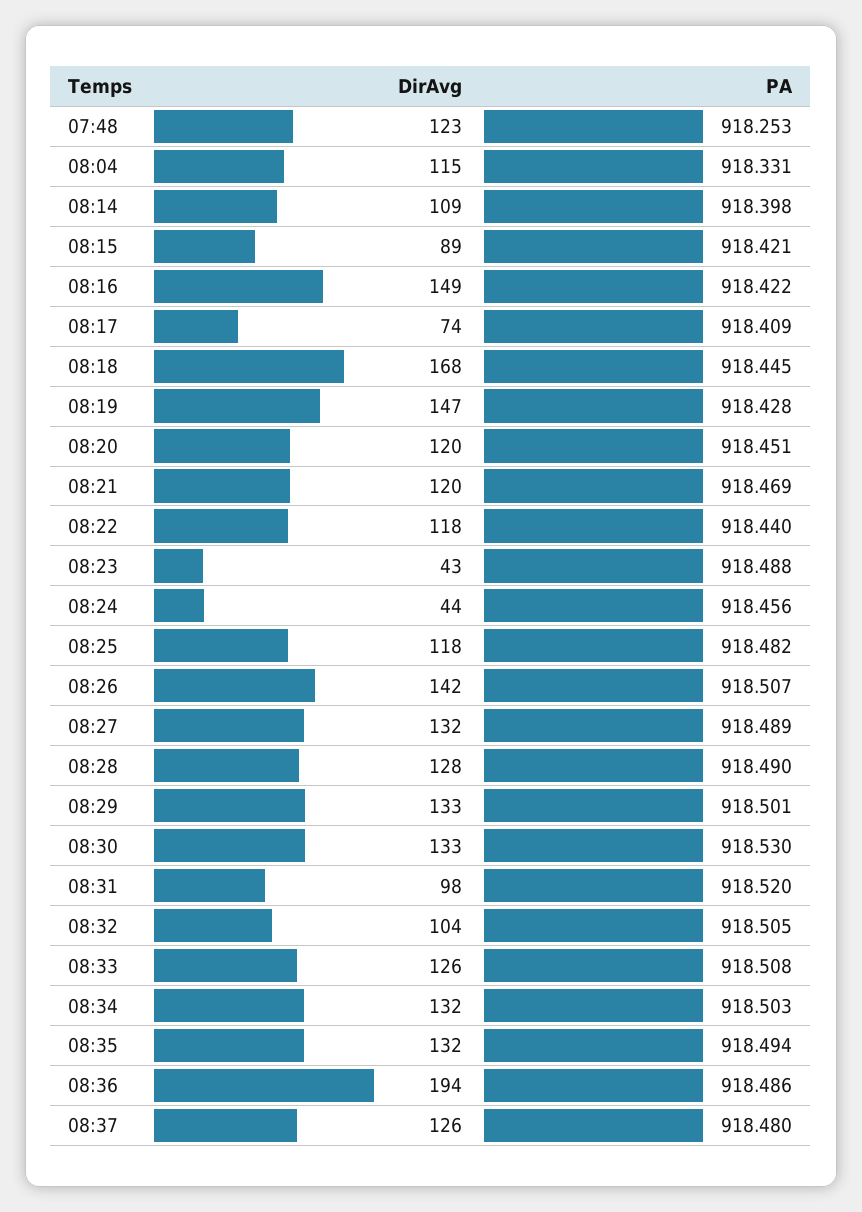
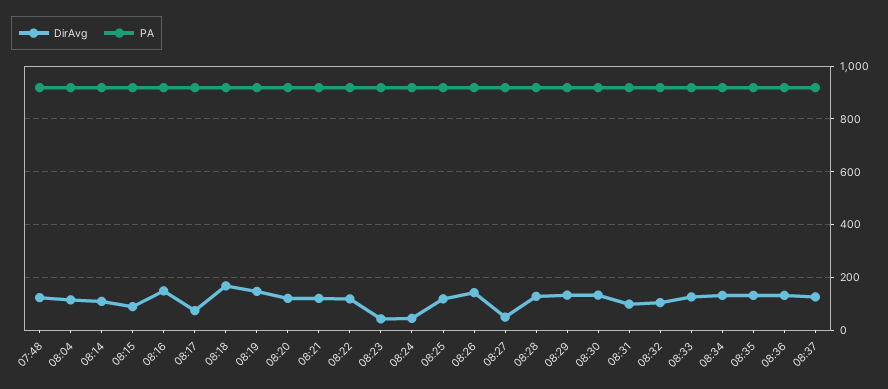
DirAvg, 08:27: 132 -> 50
DirAvg, 08:36: 194 -> 125

